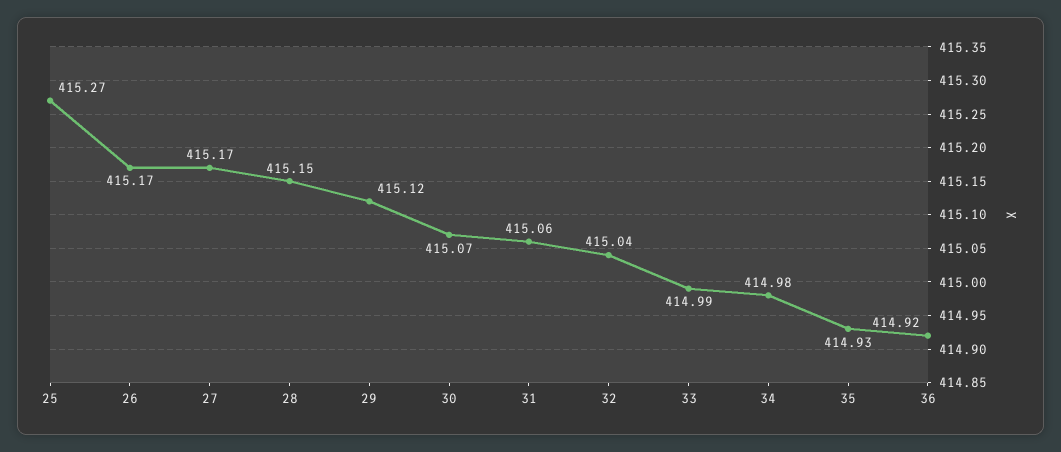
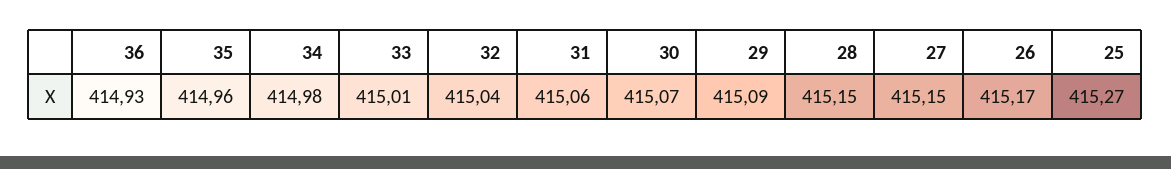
27: 415.17 -> 415.15
29: 415.12 -> 415.09
33: 414.99 -> 415.01
35: 414.93 -> 414.96
36: 414.92 -> 414.93

